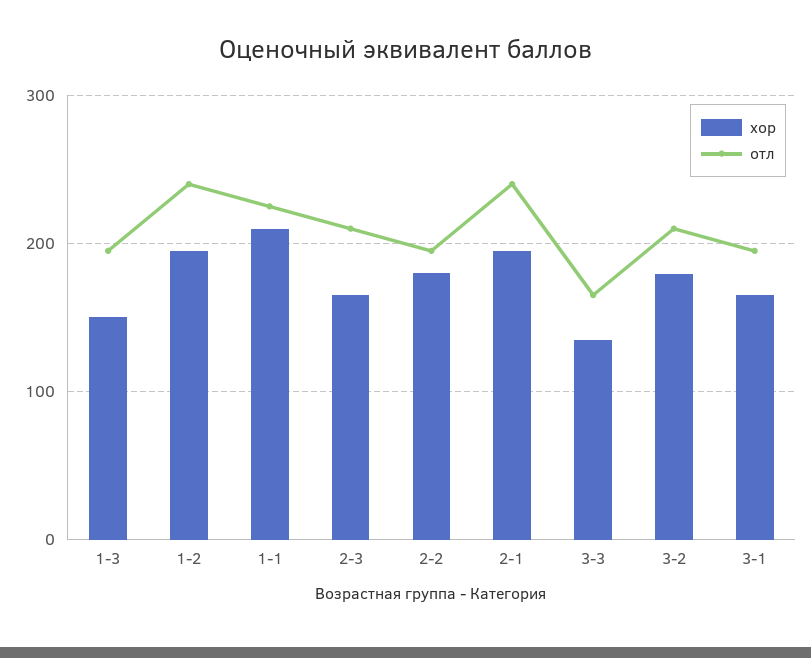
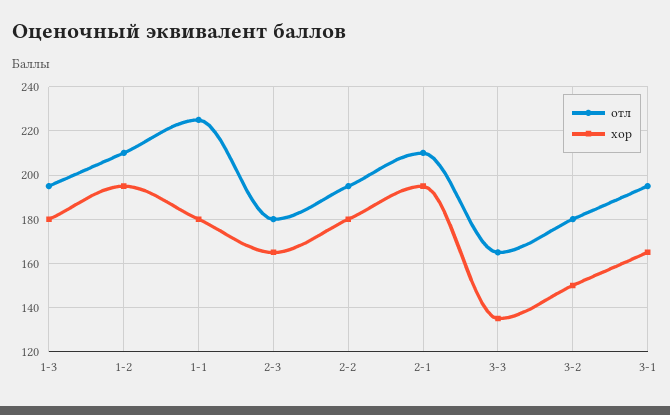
хор, 1-3: 150 -> 180
отл, 1-2: 240 -> 210
хор, 1-1: 210 -> 180
отл, 2-3: 210 -> 180
отл, 2-1: 240 -> 210
хор, 3-2: 180 -> 150
отл, 3-2: 210 -> 180

